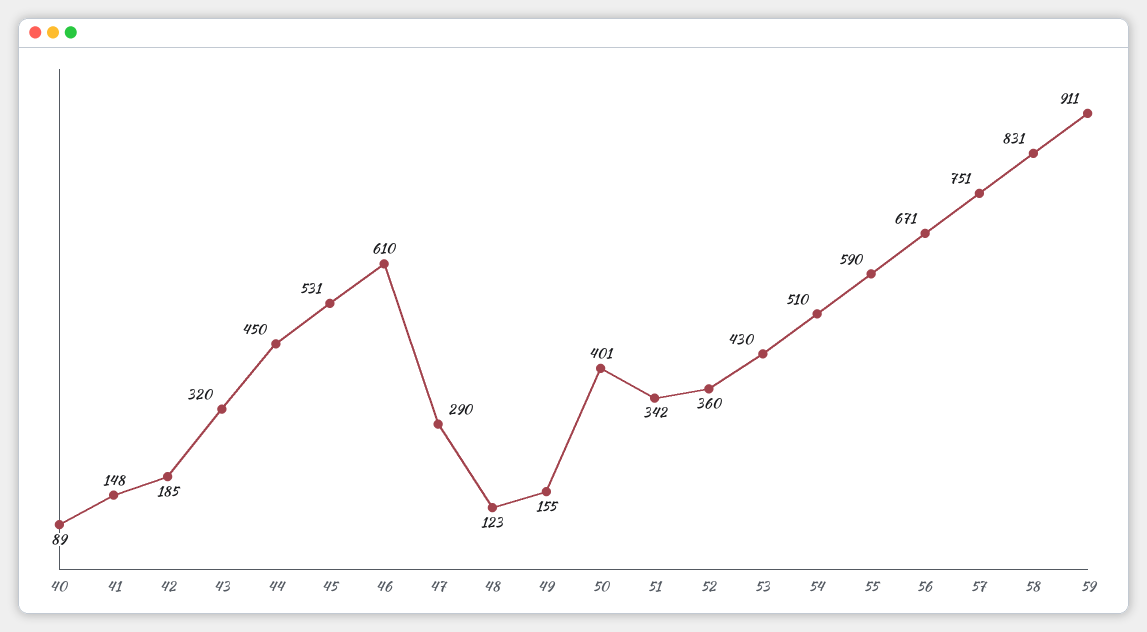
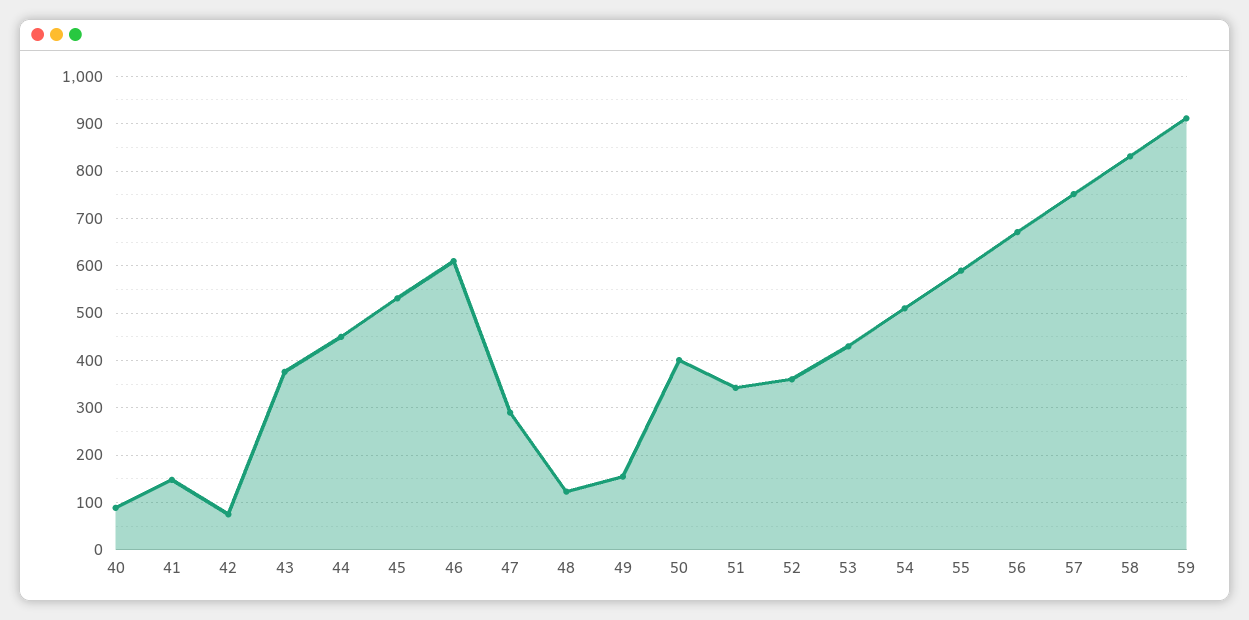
42: 185 -> 80
43: 320 -> 380

